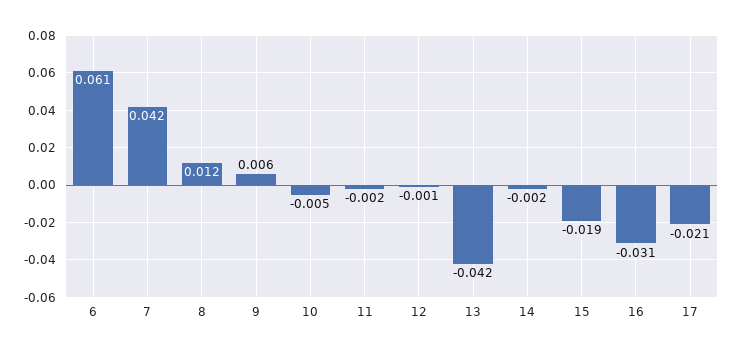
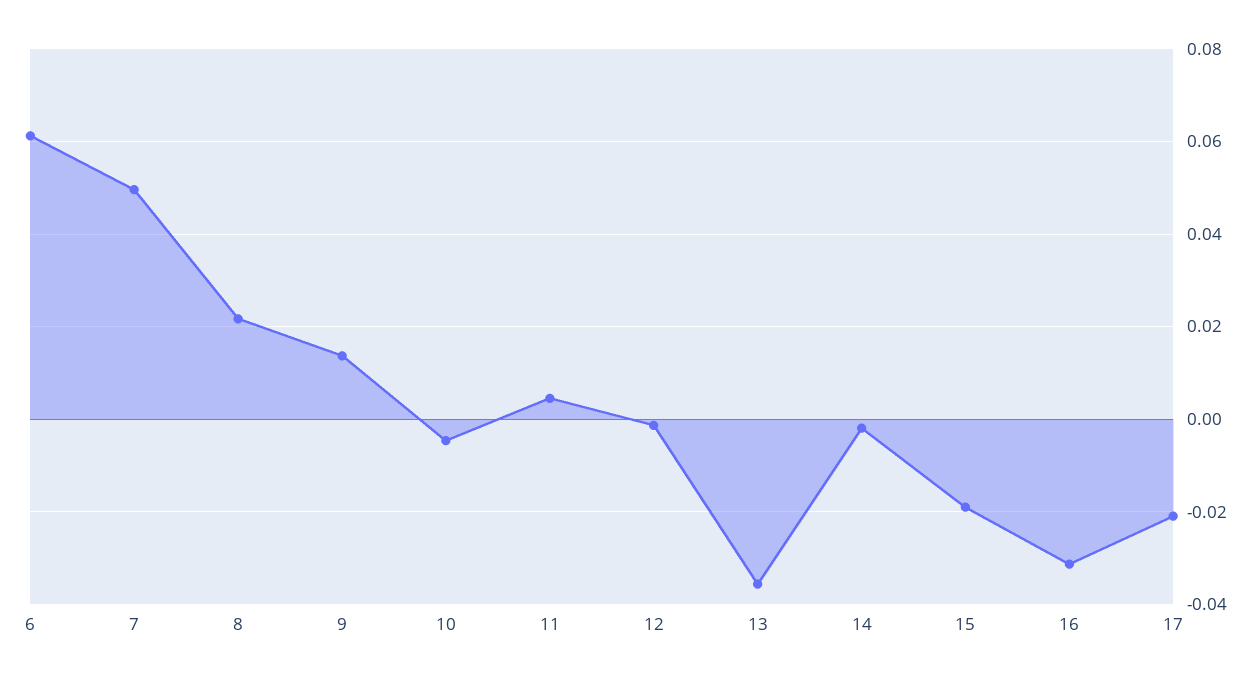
7: 0.042 -> 0.05
8: 0.012 -> 0.022
9: 0.006 -> 0.014
11: -0.002 -> 0.004
13: -0.042 -> -0.036

